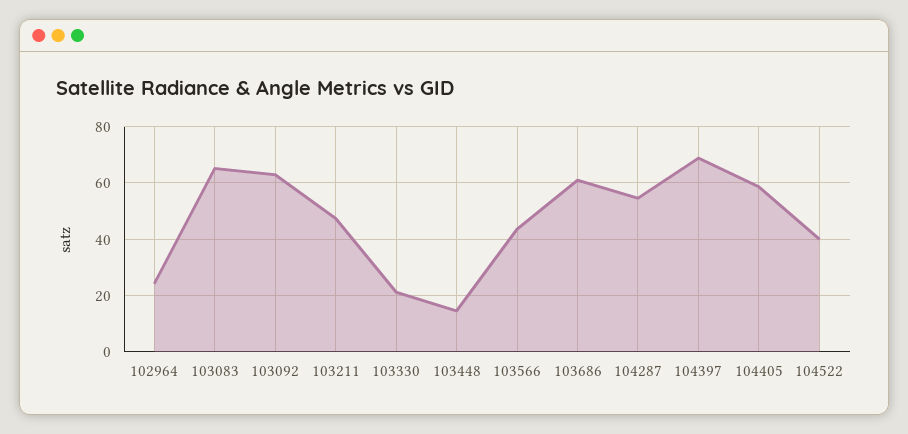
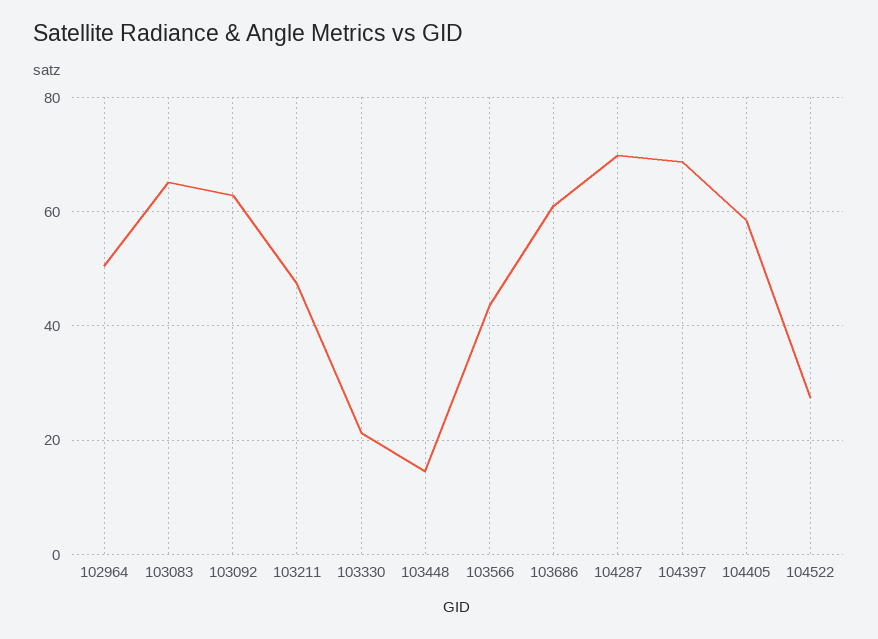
102964: 25 -> 50
104287: 55 -> 70
104522: 40 -> 28

